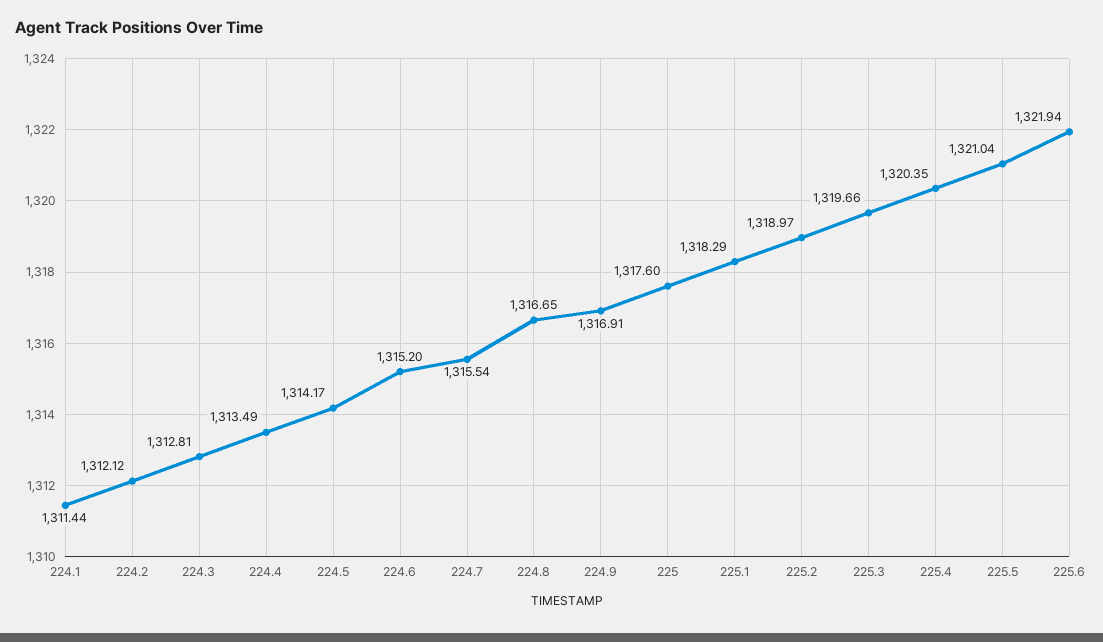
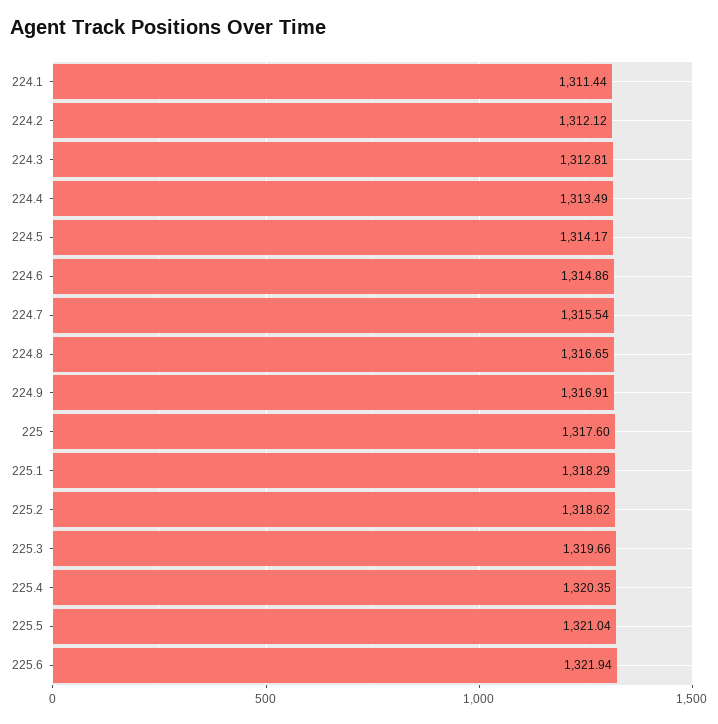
224.6: 1315.2 -> 1314.86
225.2: 1318.97 -> 1318.62

